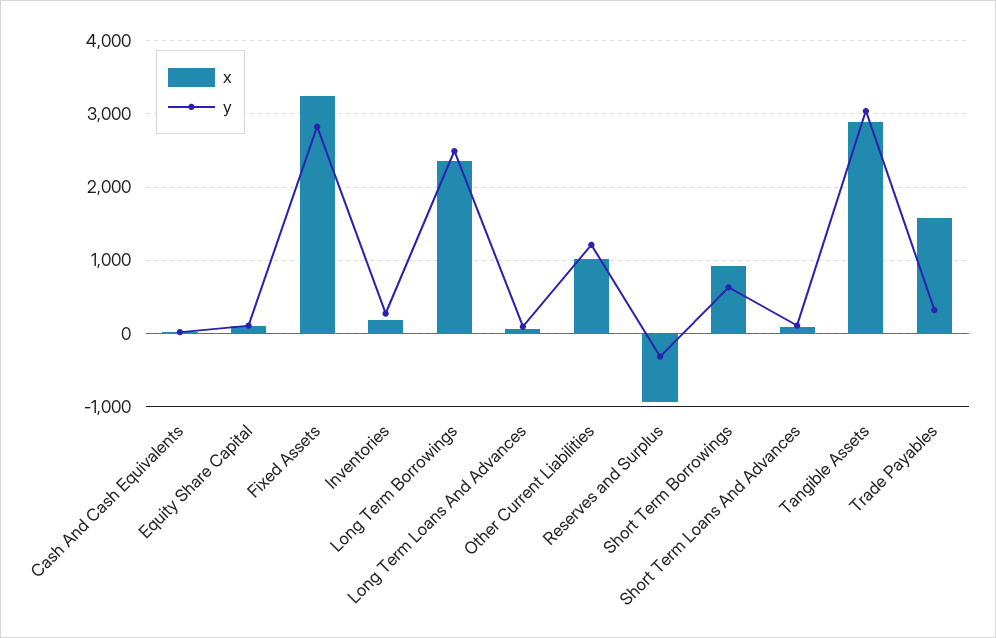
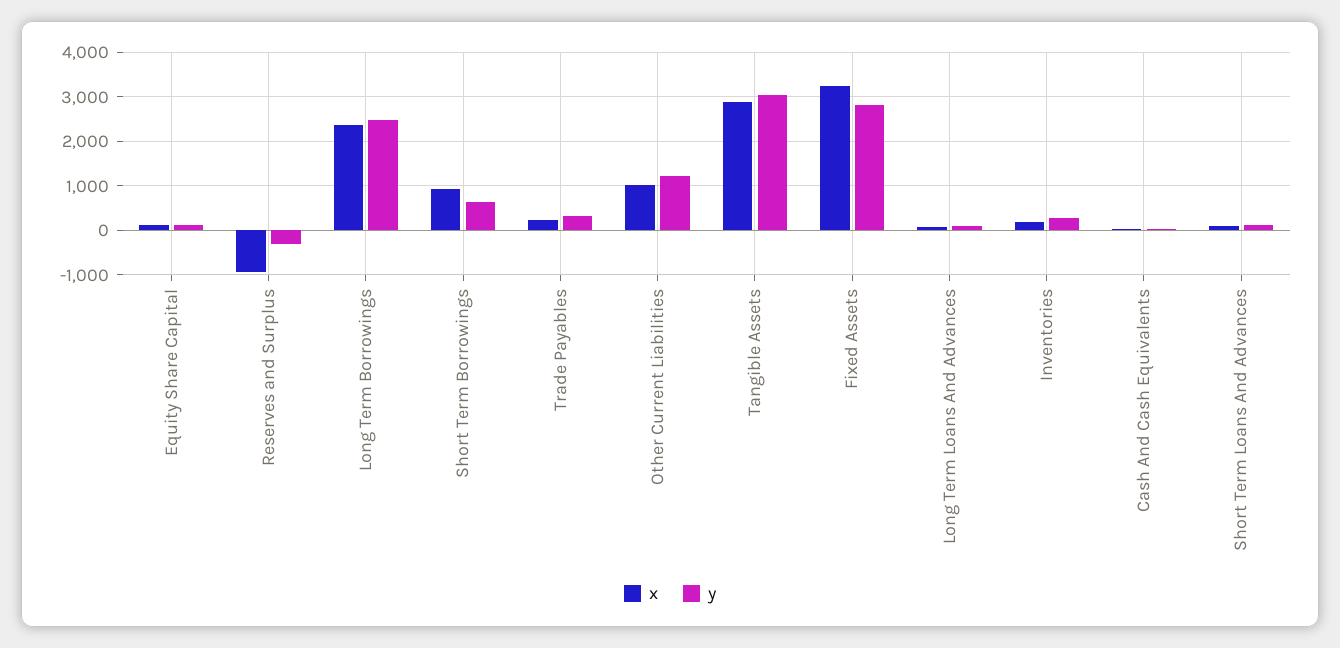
x, Trade Payables: 1600 -> 200

